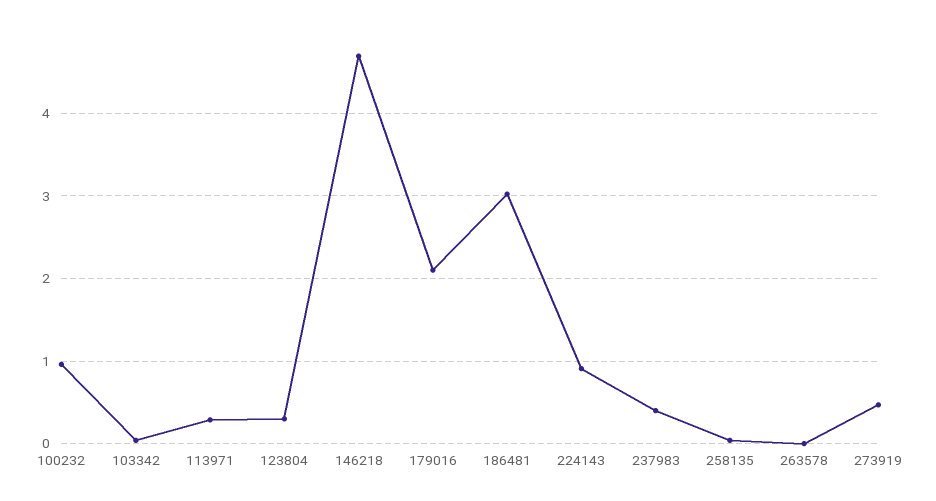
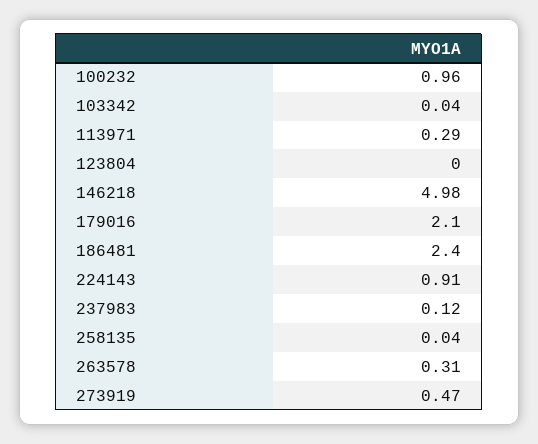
123804: 0.3 -> 0
146218: 4.7 -> 4.98
186481: 3 -> 2.4
237983: 0.4 -> 0.12
263578: 0 -> 0.31

